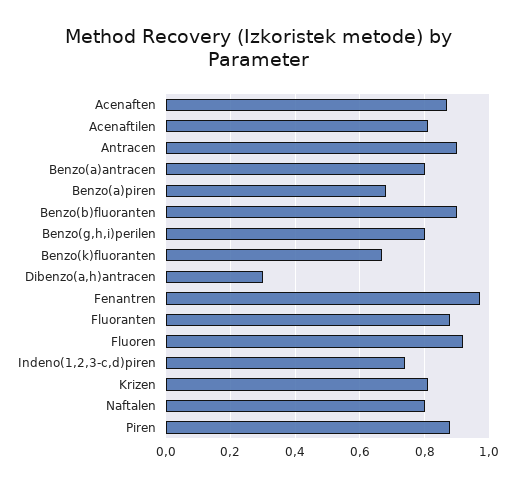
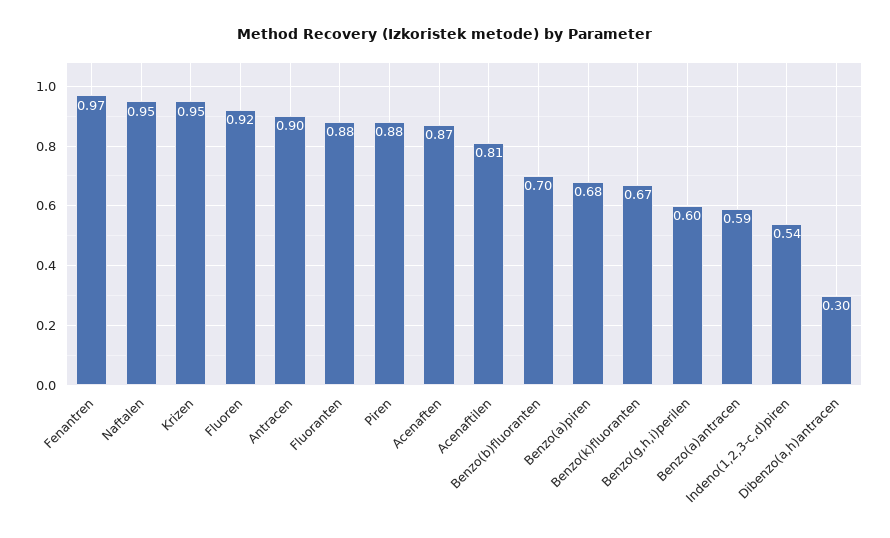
Benzo(a)antracen: 0.8 -> 0.59
Benzo(b)fluoranten: 0.9 -> 0.7
Benzo(g,h,i)perilen: 0.8 -> 0.6
Indeno(1,2,3-c,d)piren: 0.75 -> 0.54
Krizen: 0.8 -> 0.95
Naftalen: 0.8 -> 0.95

